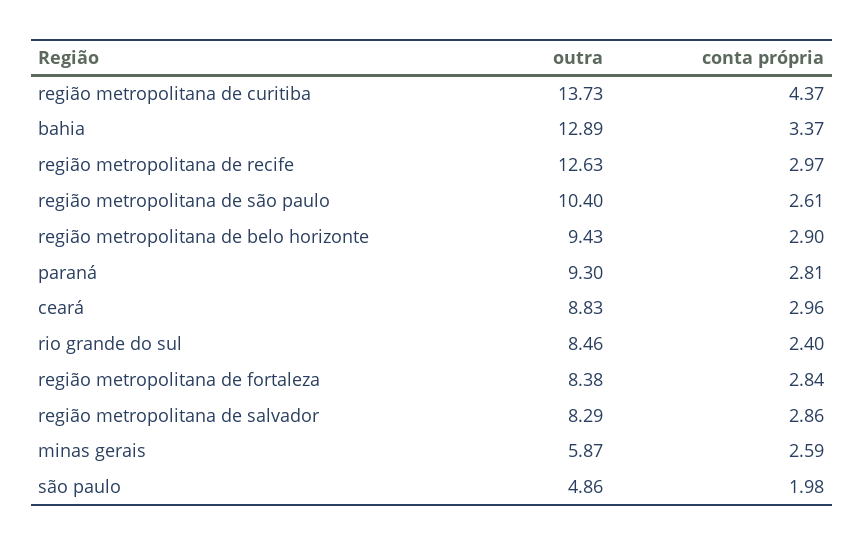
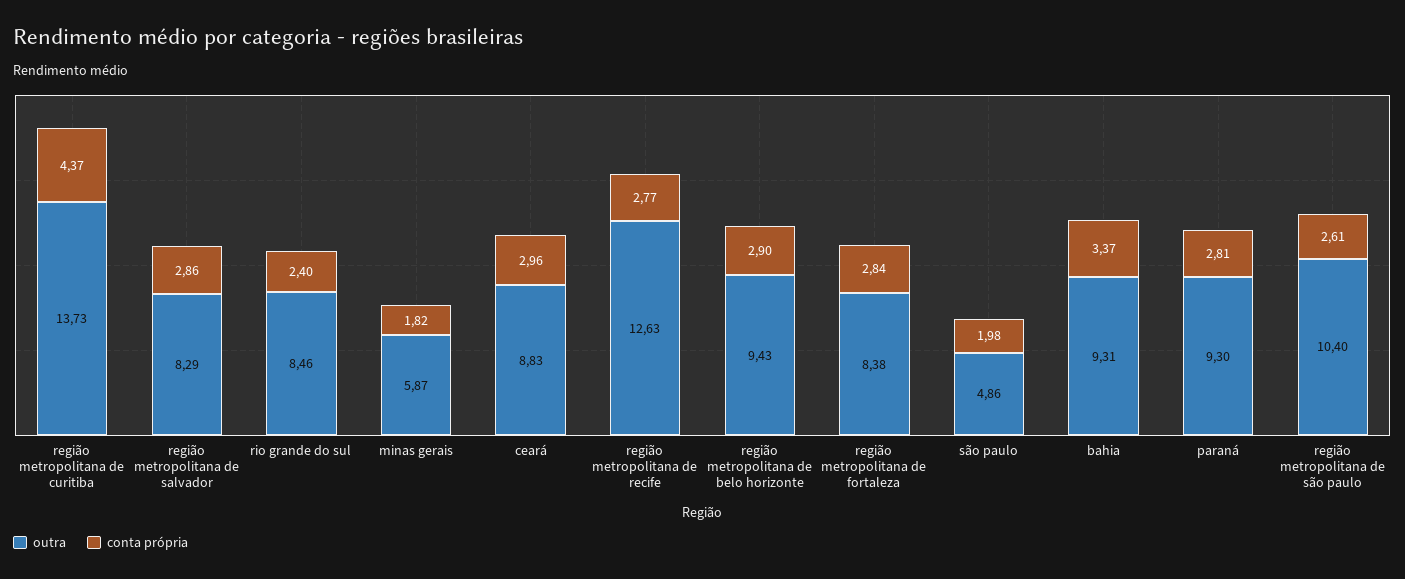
outra, bahia: 12.89 -> 9.31
conta própria, região metropolitana de recife: 2.97 -> 2.77
conta própria, minas gerais: 2.59 -> 1.82

